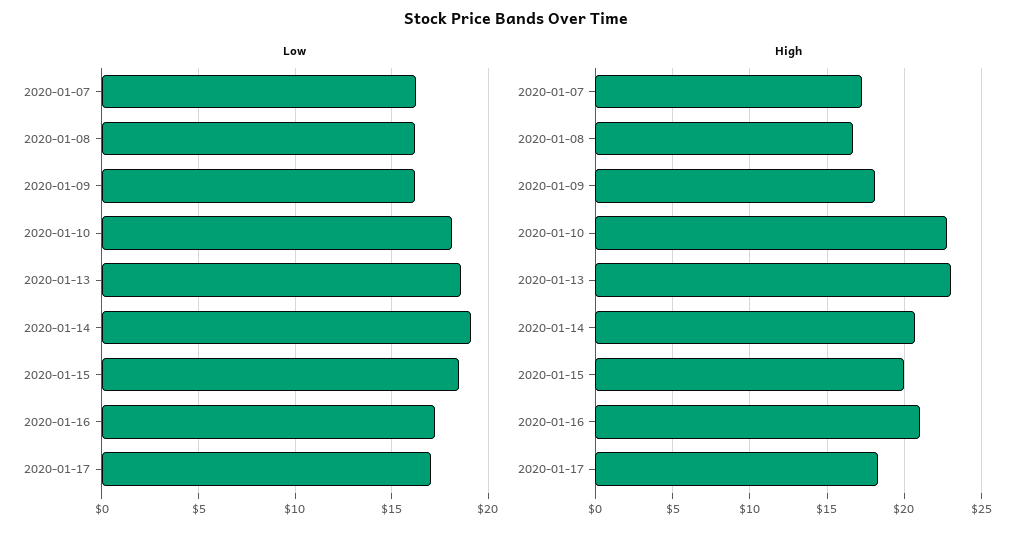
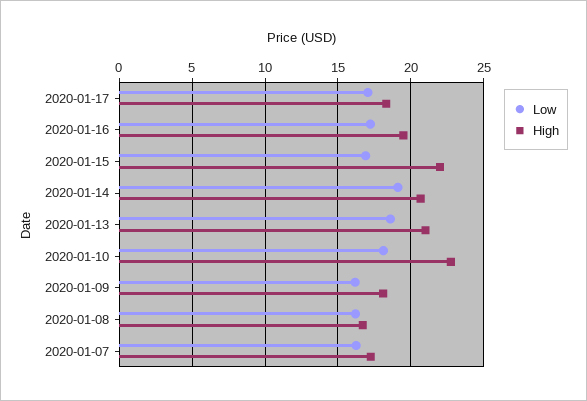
Low, 2020-01-15: 18.5 -> 17
High, 2020-01-13: 23 -> 21
High, 2020-01-15: 20 -> 22
High, 2020-01-16: 21 -> 19.5

